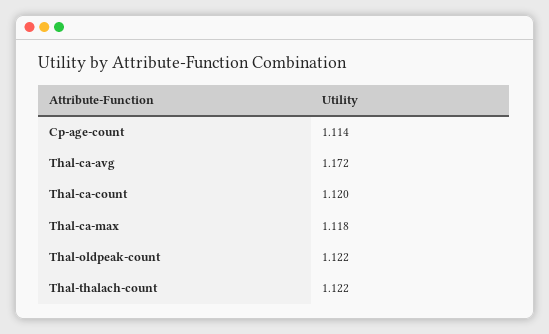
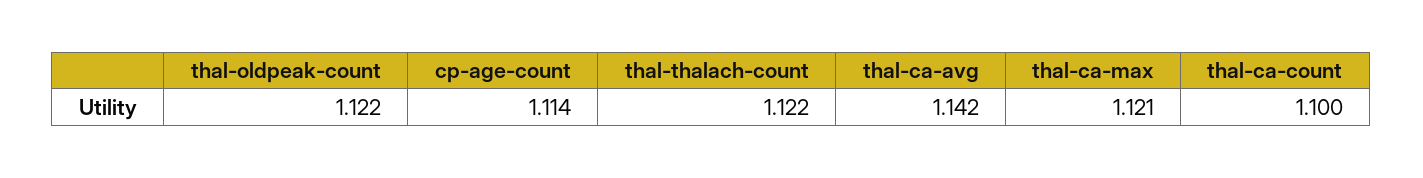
Thal-ca-avg: 1.172 -> 1.142
Thal-ca-count: 1.12 -> 1.1
Thal-ca-max: 1.118 -> 1.121

